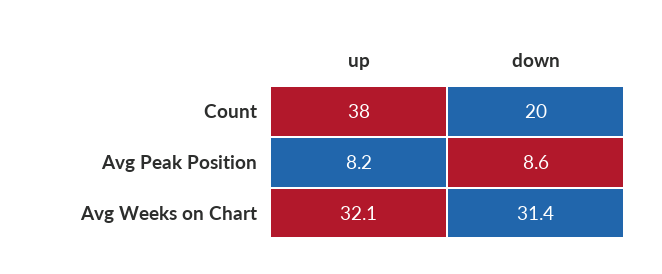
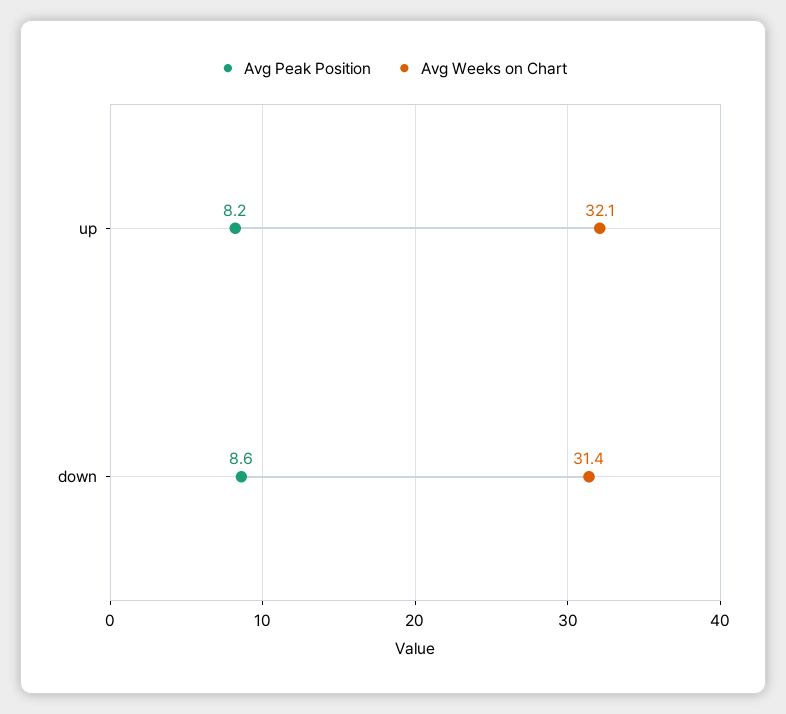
Count, up: 38 -> none
Count, down: 20 -> none

